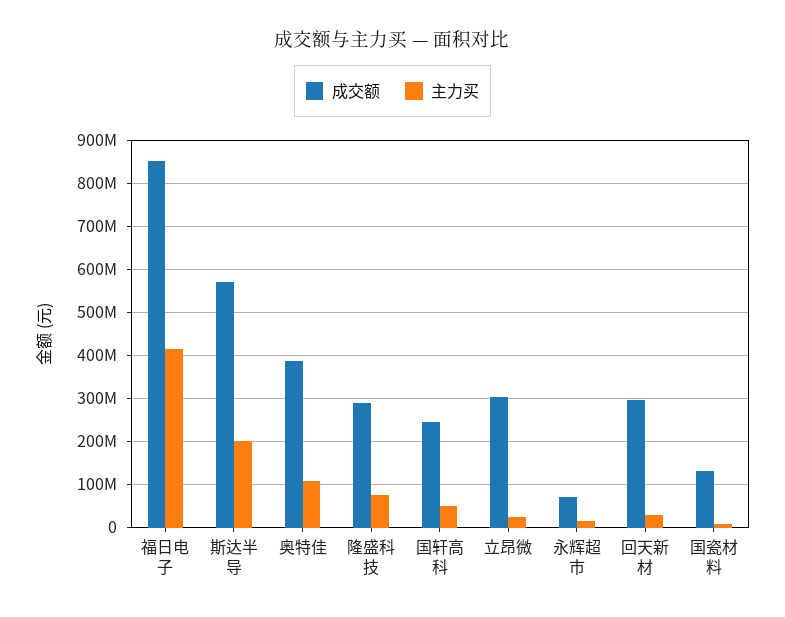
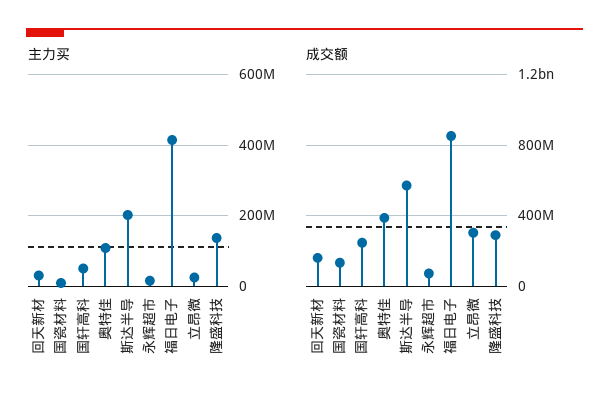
主力买, 隆盛科技: 80000000 -> 140000000
成交额, 回天新材: 300000000 -> 150000000

